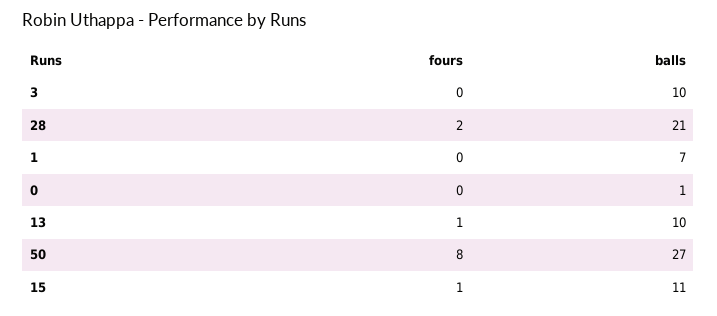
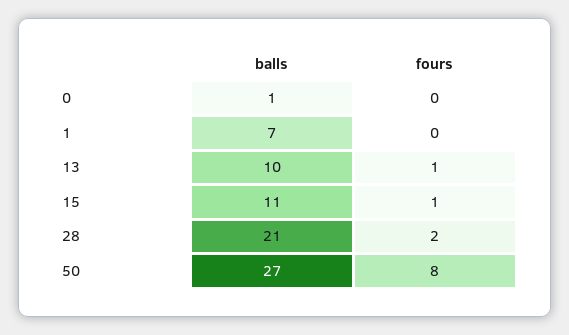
fours, 3: 0 -> none
balls, 3: 10 -> none

